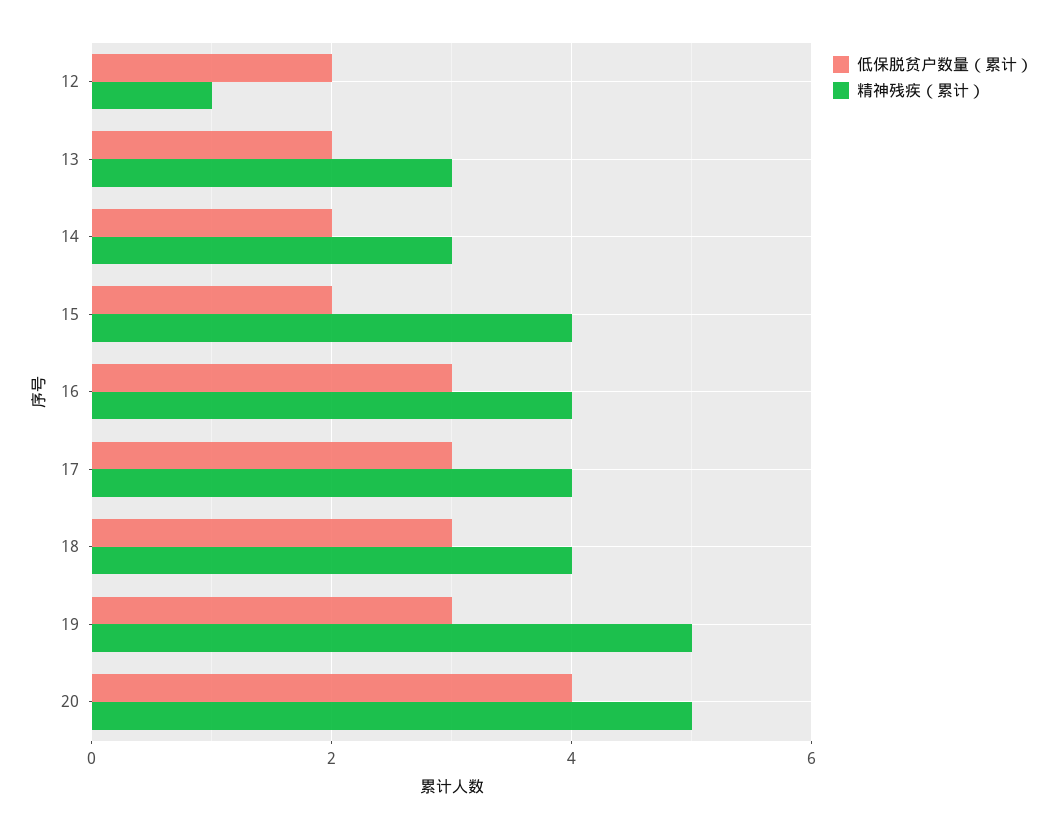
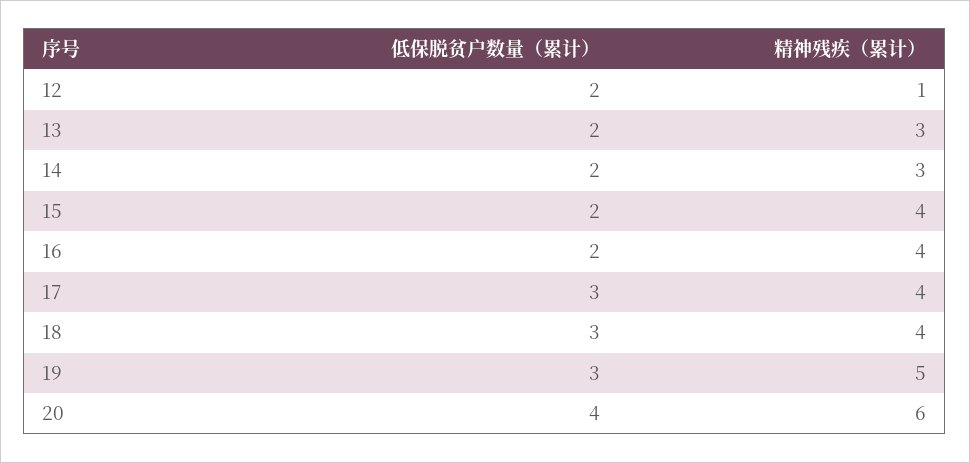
低保脱贫户数量（累计）, 16: 3 -> 2
精神残疾（累计）, 20: 5 -> 6

